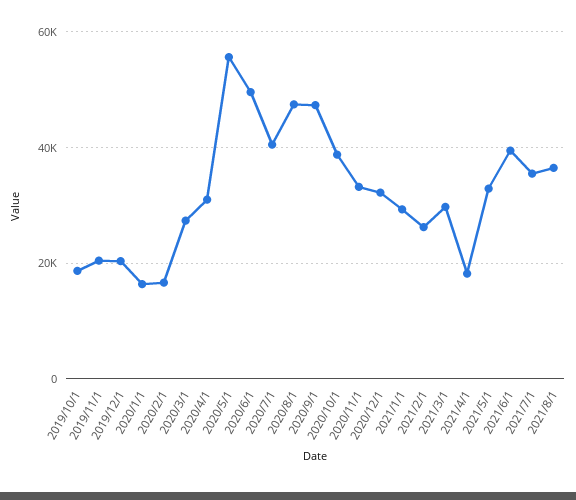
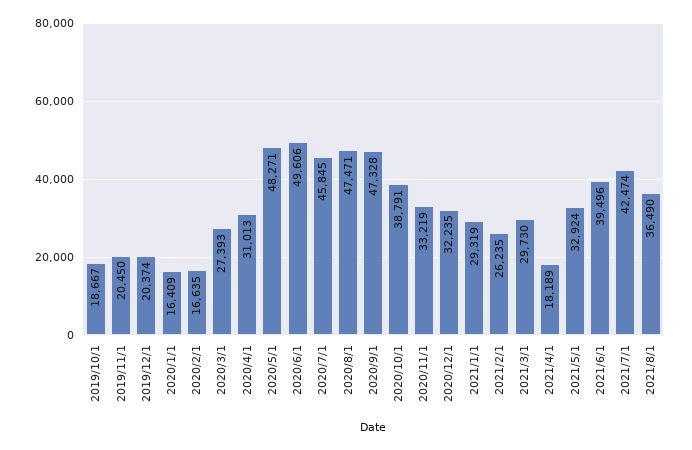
2020/5/1: 56000 -> 48271
2020/7/1: 40000 -> 45845
2021/7/1: 36000 -> 42474

